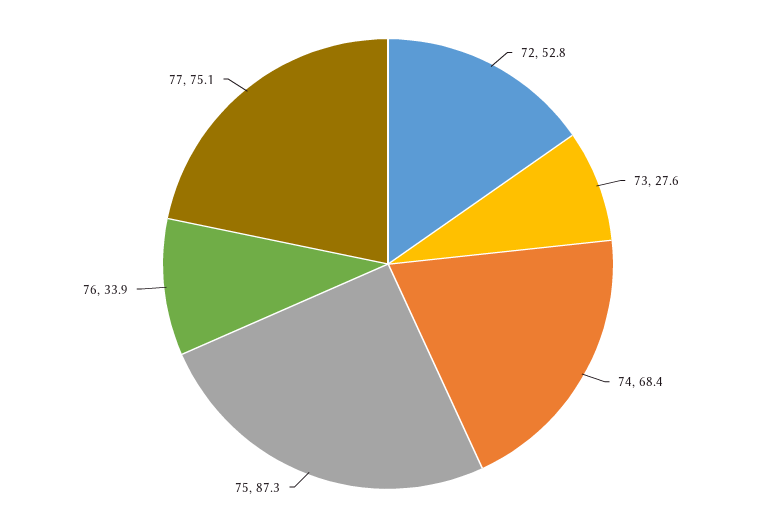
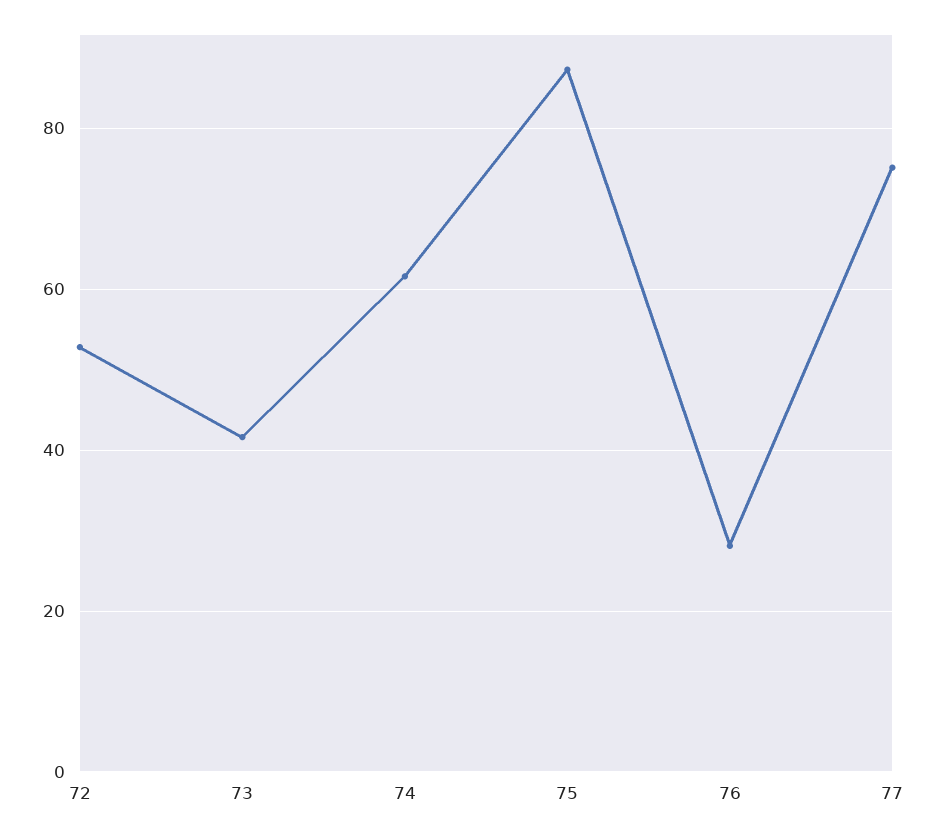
73: 27.6 -> 42
74: 68.4 -> 62
76: 33.9 -> 28

